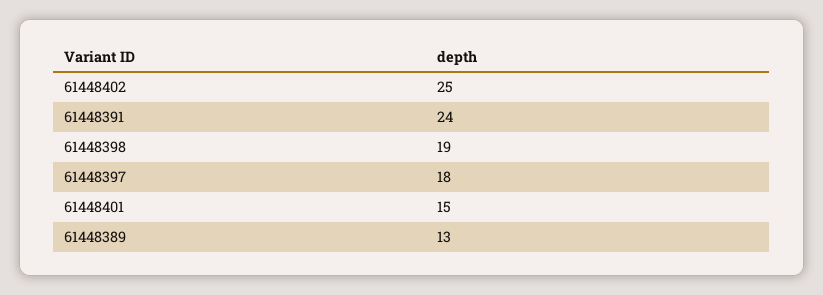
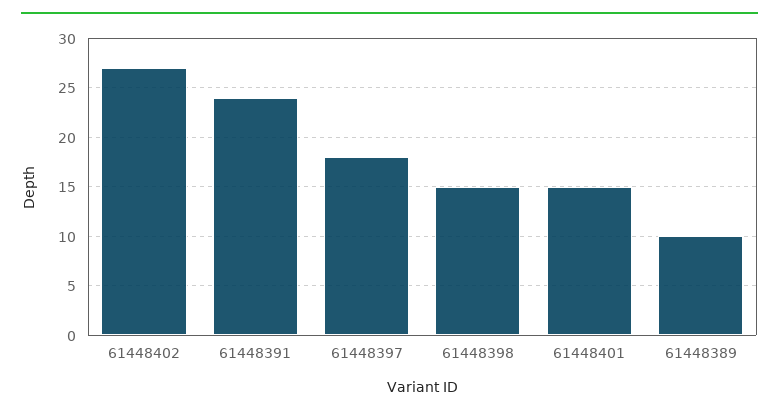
61448402: 25 -> 27
61448398: 19 -> 15
61448389: 13 -> 10

